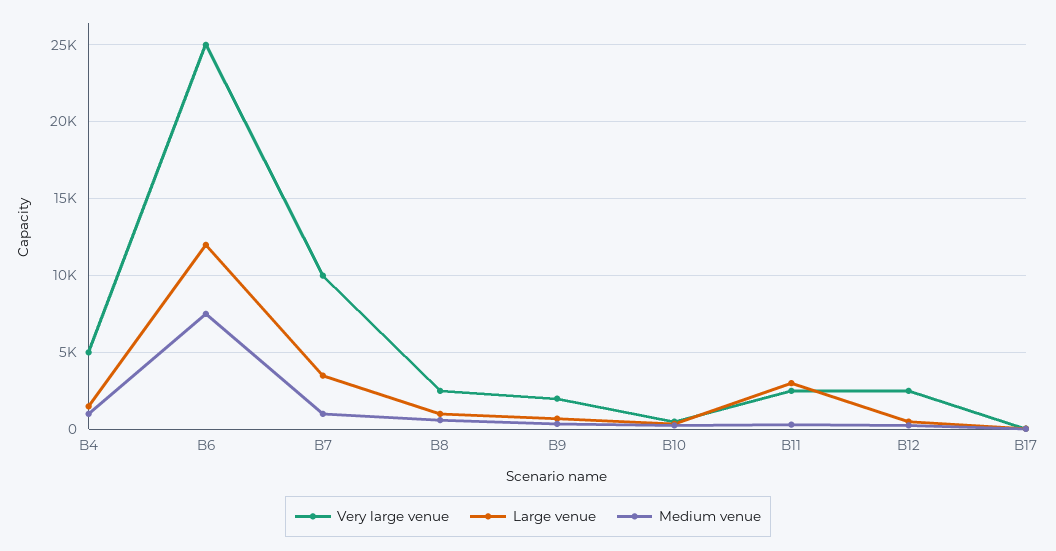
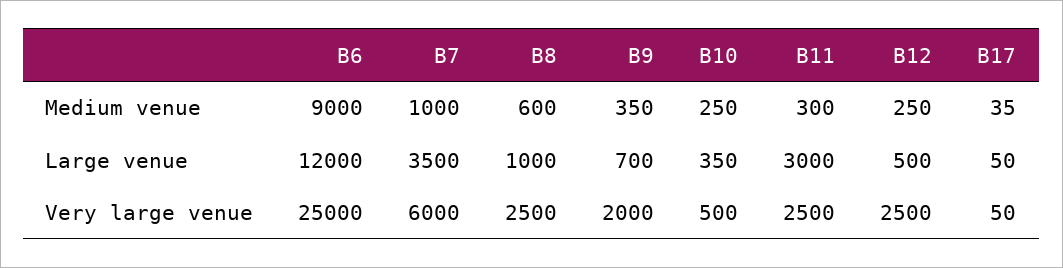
Very large venue, B4: 5000 -> none
Large venue, B4: 1500 -> none
Medium venue, B4: 1000 -> none
Medium venue, B6: 7500 -> 9000
Very large venue, B7: 10000 -> 6000

